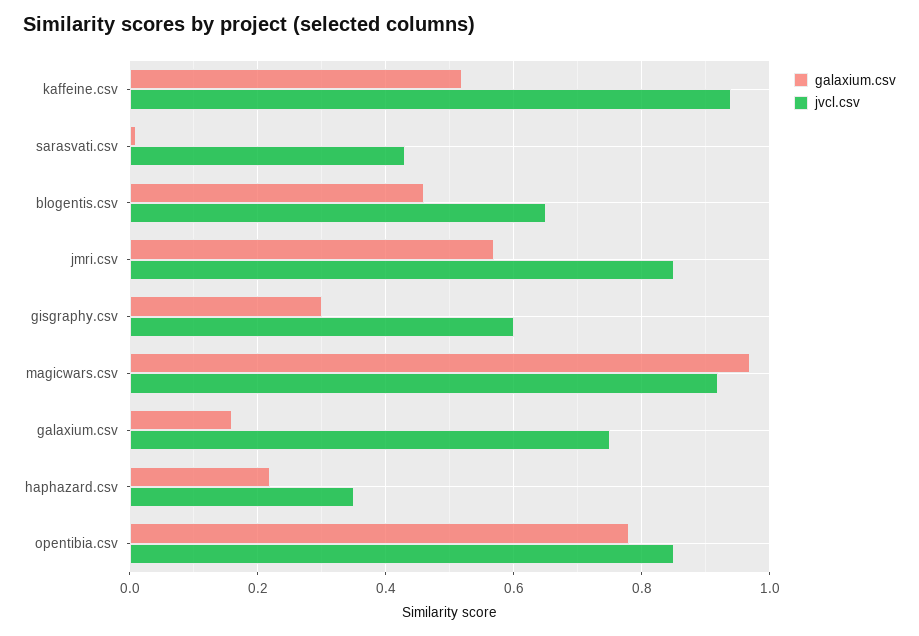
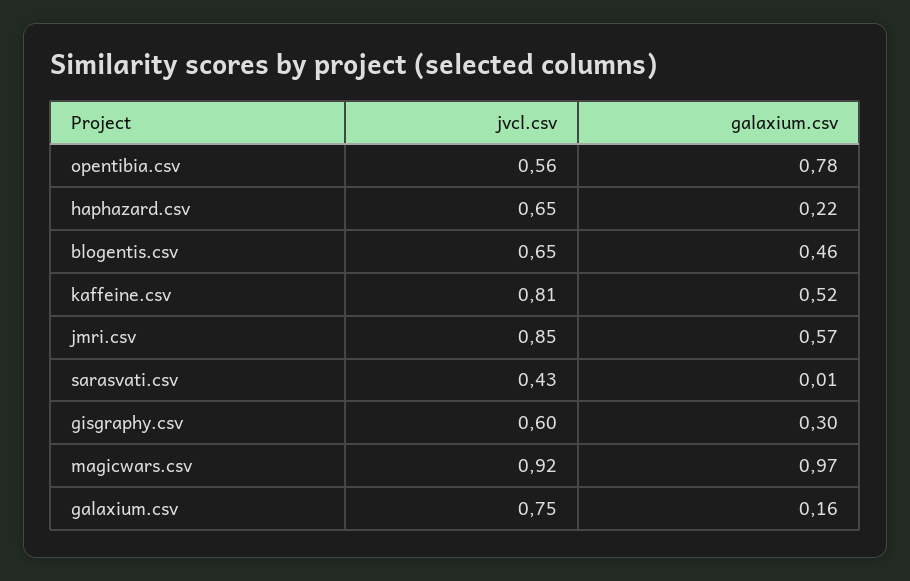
jvcl.csv, kaffeine.csv: 0.95 -> 0.81
jvcl.csv, haphazard.csv: 0.35 -> 0.65
jvcl.csv, opentibia.csv: 0.85 -> 0.56

